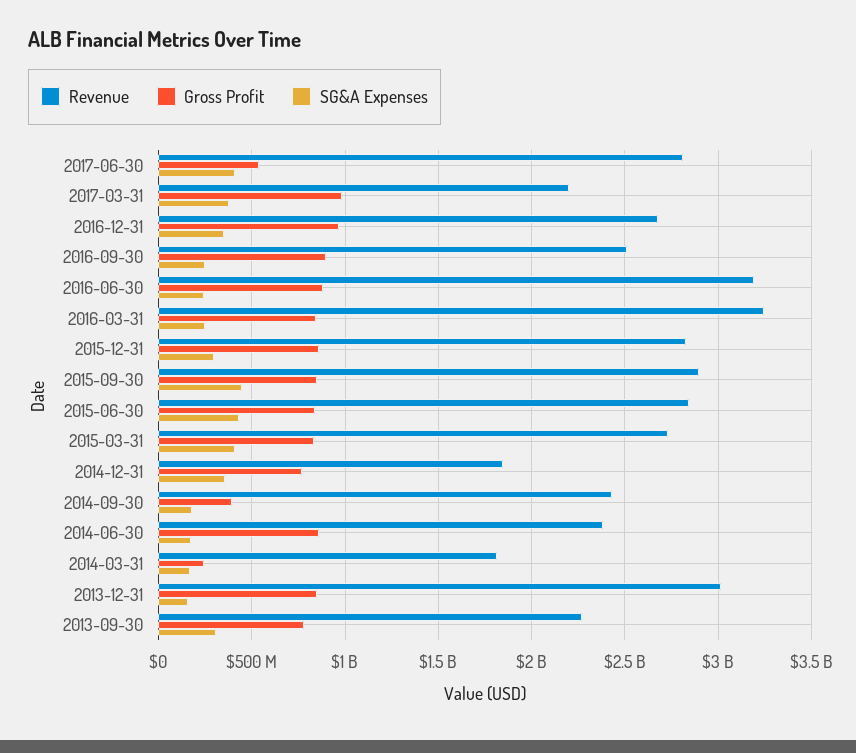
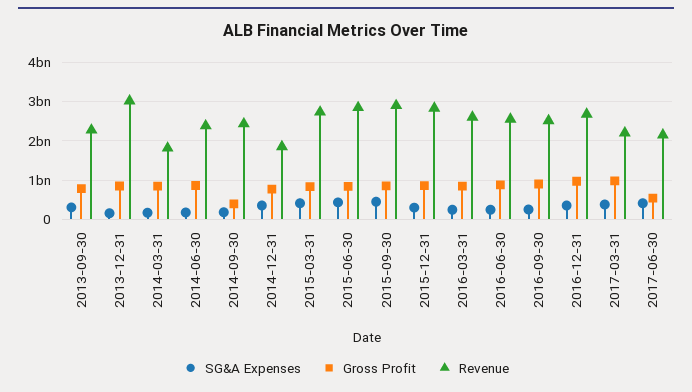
Revenue, 2017-06-30: 2800000000 -> 2200000000
Revenue, 2016-06-30: 3200000000 -> 2600000000
Revenue, 2016-03-31: 3250000000 -> 2600000000
Gross Profit, 2014-03-31: 250000000 -> 800000000

